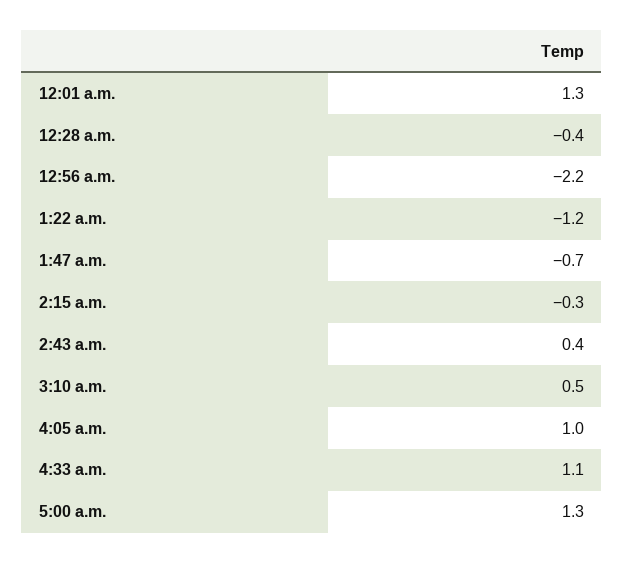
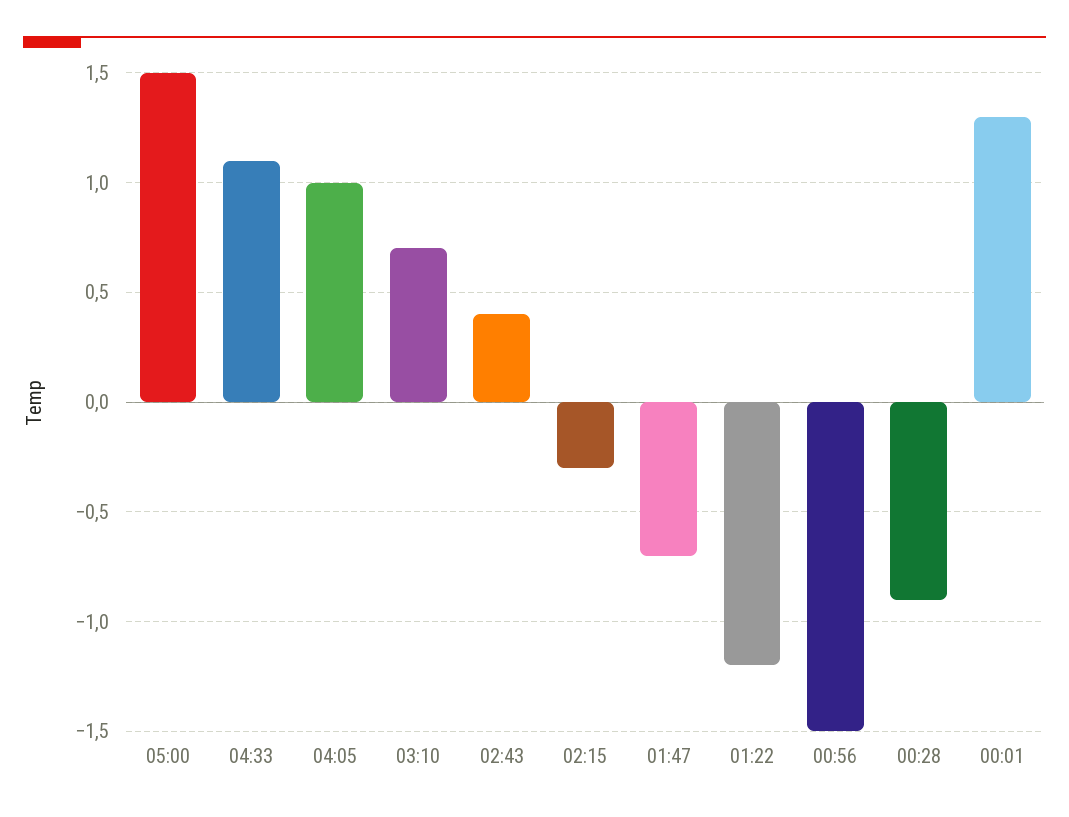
12:28 a.m.: -0.4 -> -0.9
12:56 a.m.: -2.2 -> -1.5
3:10 a.m.: 0.5 -> 0.7
5:00 a.m.: 1.3 -> 1.5

